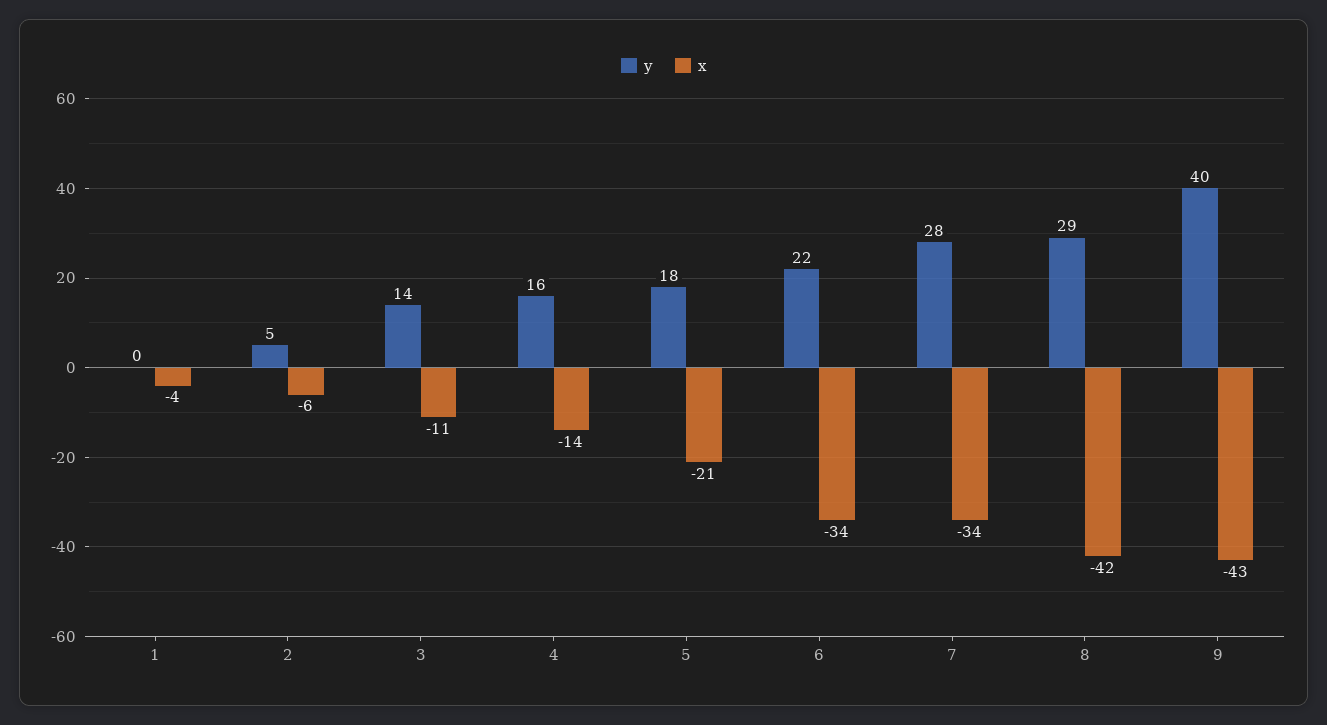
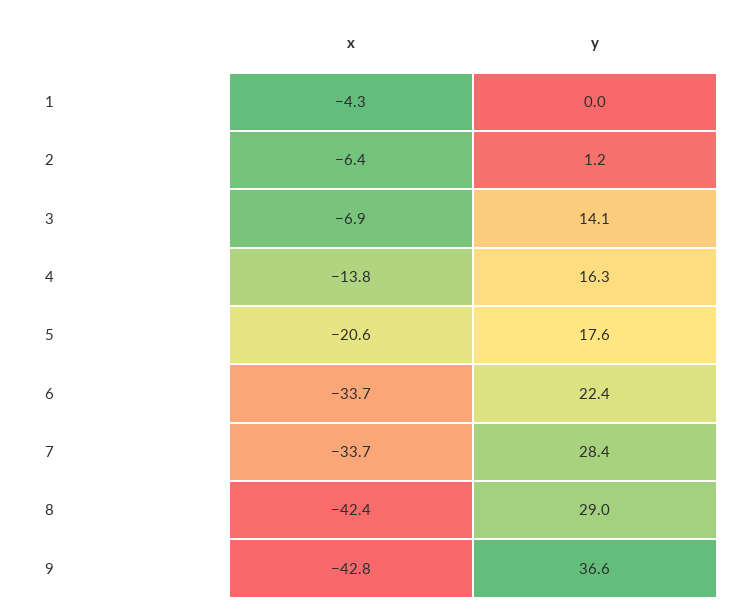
y, 2: 5 -> 1.2
x, 3: -11 -> -6.9
y, 9: 40 -> 36.6

